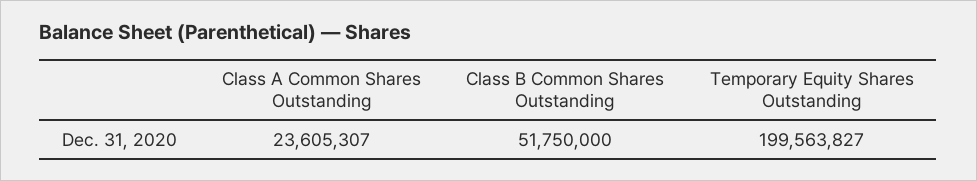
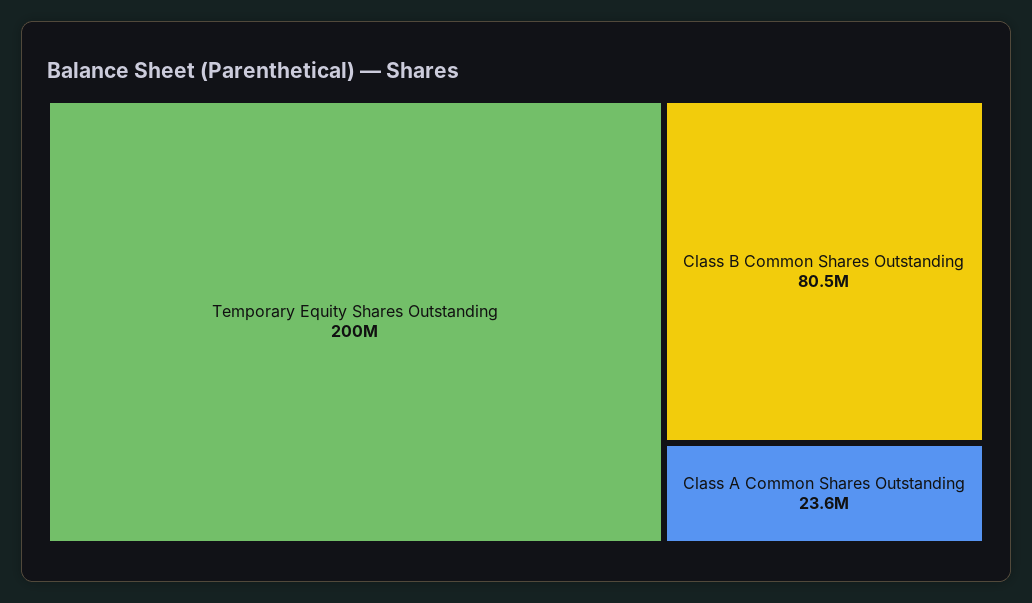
Class B Common Shares Outstanding: 51750000 -> 80500000

